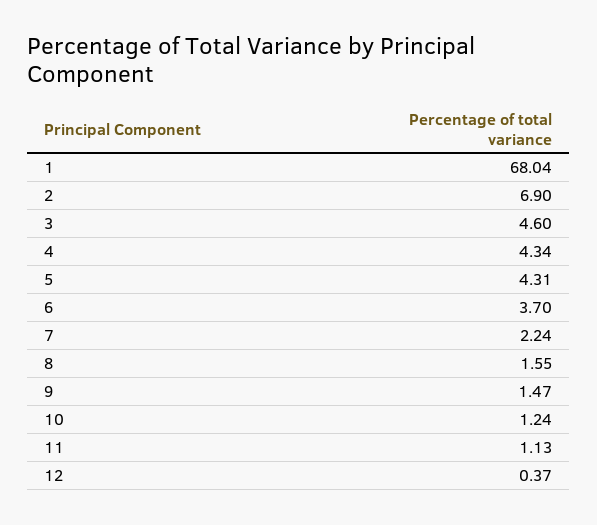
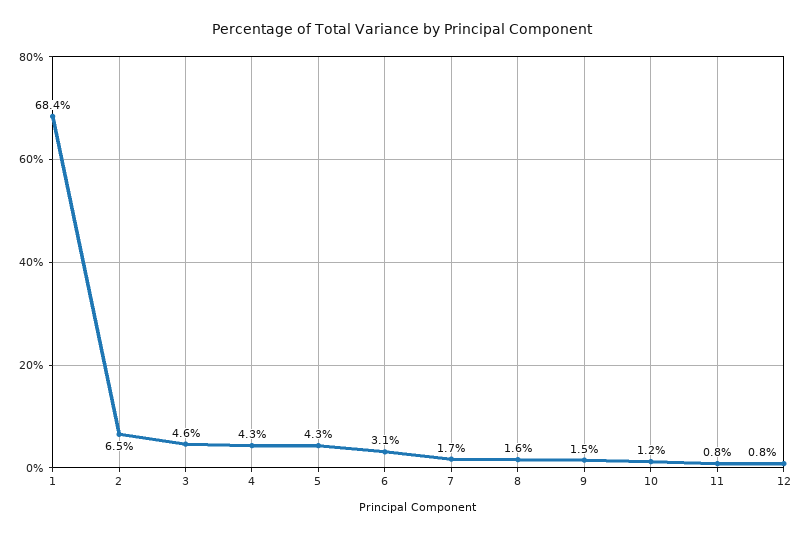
1: 68.04 -> 68.4
2: 6.9 -> 6.5
6: 3.7 -> 3.1
7: 2.24 -> 1.7
11: 1.13 -> 0.8
12: 0.37 -> 0.8

